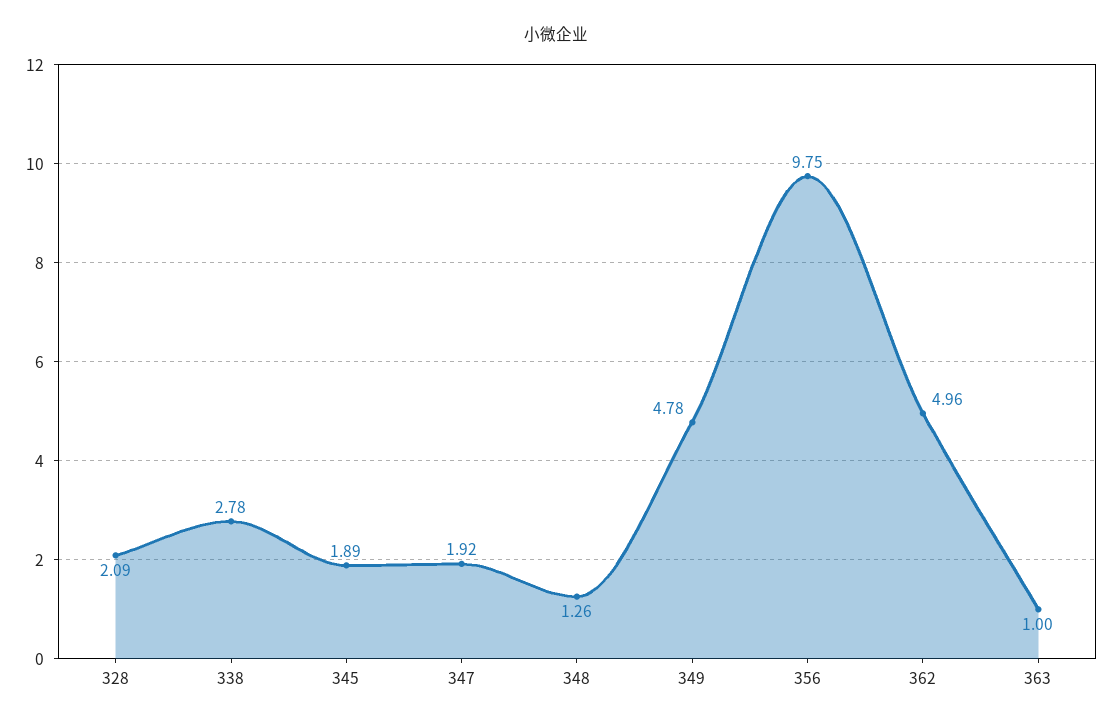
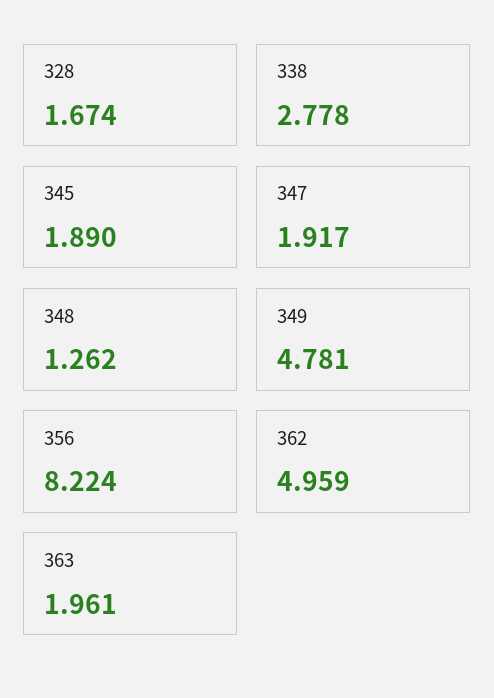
328: 2.09 -> 1.674
356: 9.75 -> 8.224
363: 1 -> 1.961

